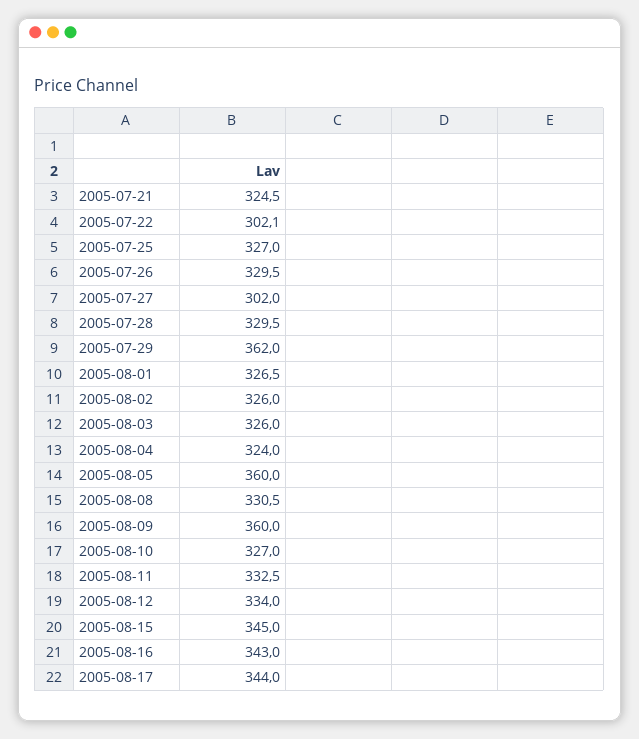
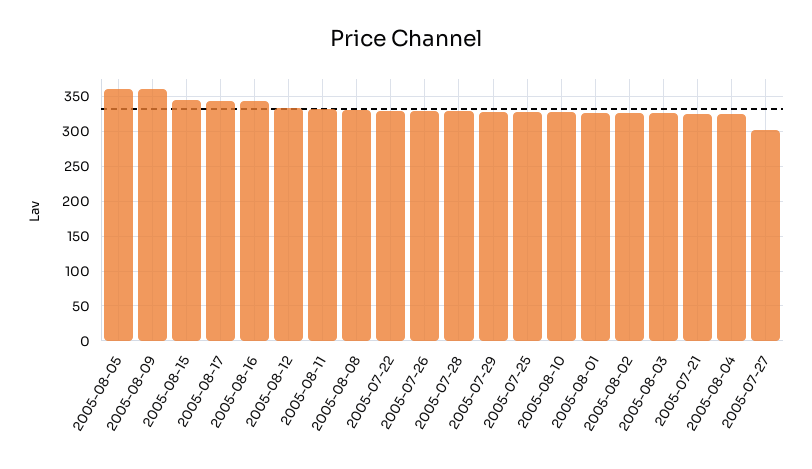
2005-07-22: 302.1 -> 330
2005-07-29: 362 -> 330

